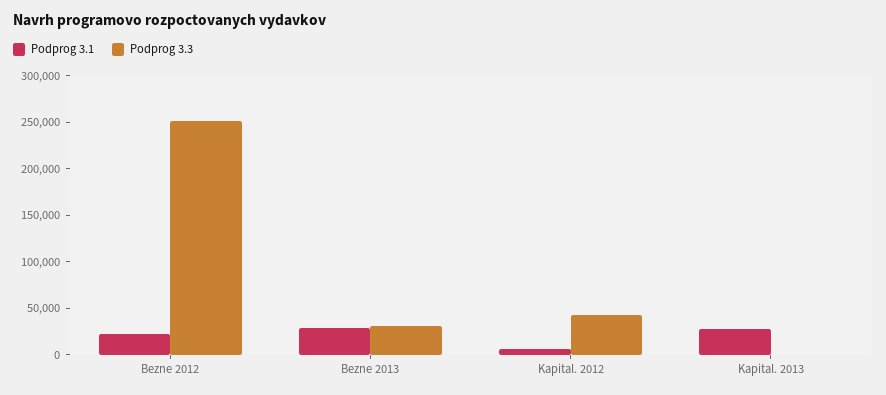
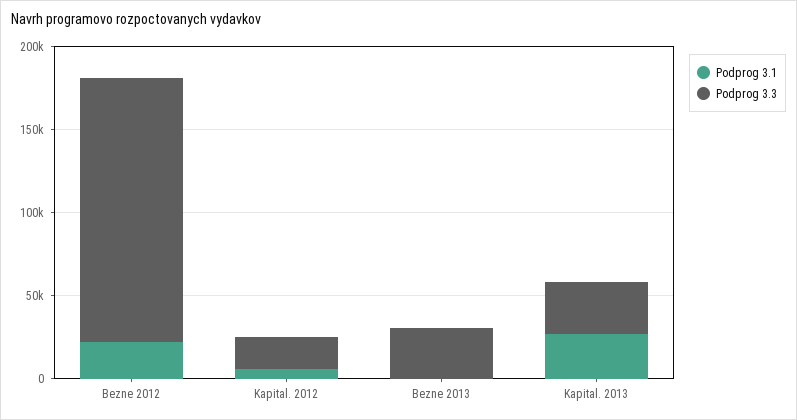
Podprog 3.3, Bezne 2012: 250000 -> 160000
Podprog 3.1, Bezne 2013: 30000 -> 0
Podprog 3.3, Kapital. 2012: 40000 -> 20000
Podprog 3.3, Kapital. 2013: 0 -> 30000

